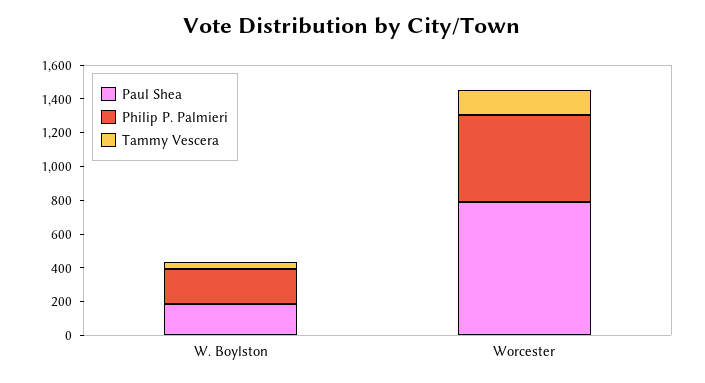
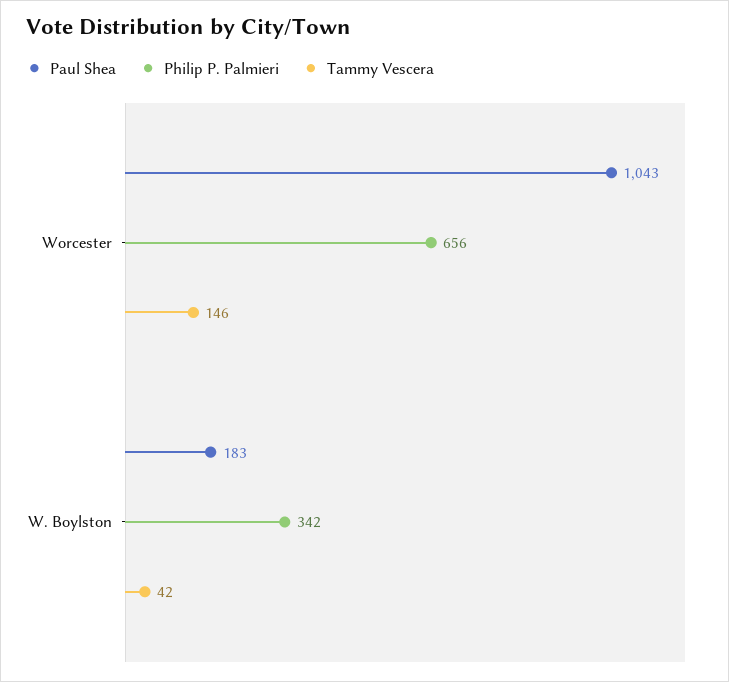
Philip P. Palmieri, W. Boylston: 200 -> 342
Paul Shea, Worcester: 800 -> 1043
Philip P. Palmieri, Worcester: 500 -> 656

